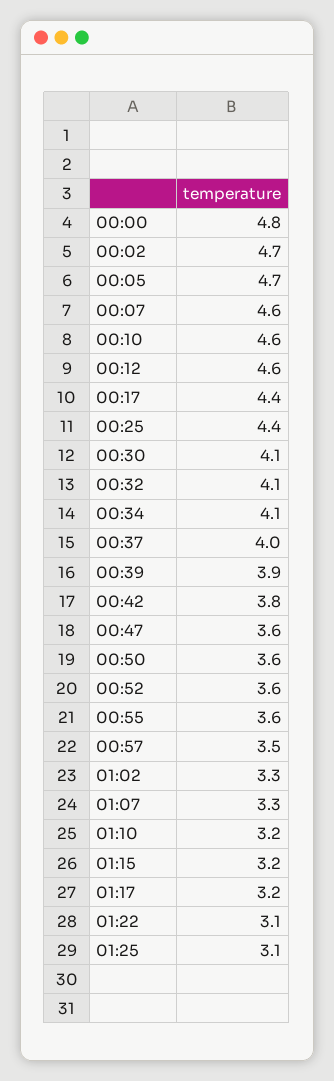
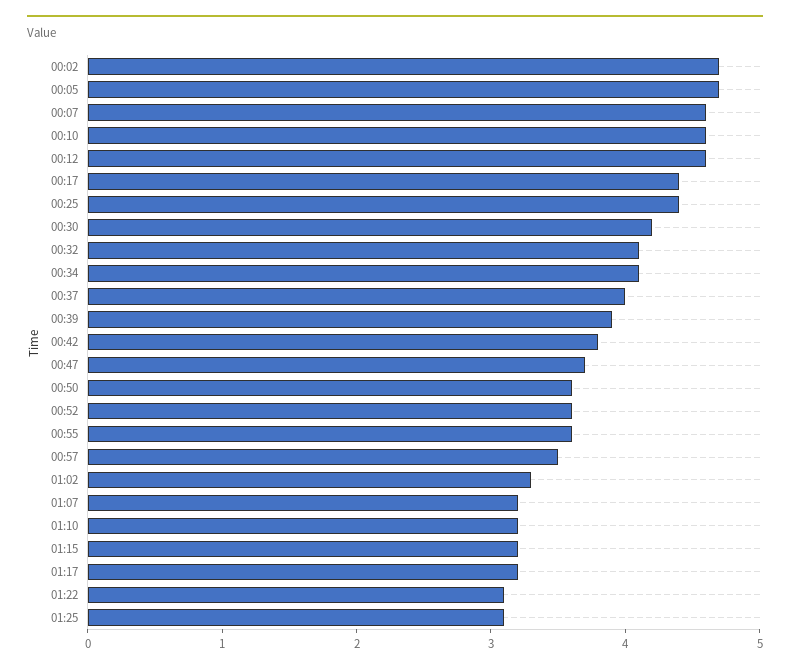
00:00: 4.8 -> none
00:30: 4.1 -> 4.2
00:47: 3.6 -> 3.7
01:07: 3.3 -> 3.2

